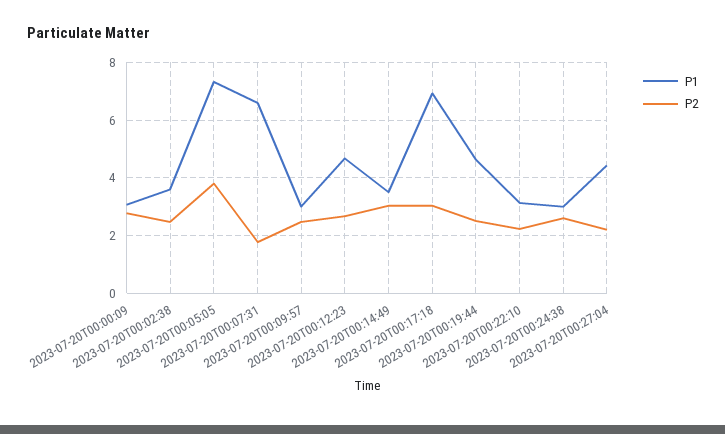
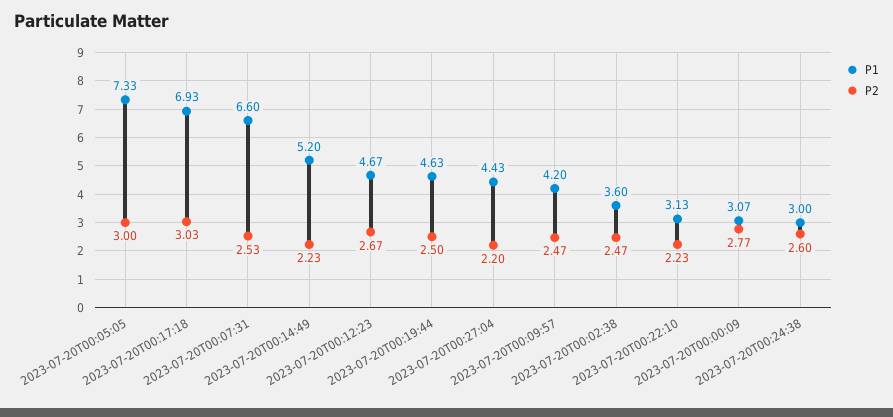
P2, 2023-07-20T00:05:05: 3.75 -> 3
P2, 2023-07-20T00:07:31: 1.75 -> 2.53
P1, 2023-07-20T00:09:57: 3 -> 4.2
P1, 2023-07-20T00:14:49: 3.5 -> 5.2
P2, 2023-07-20T00:14:49: 3 -> 2.23

